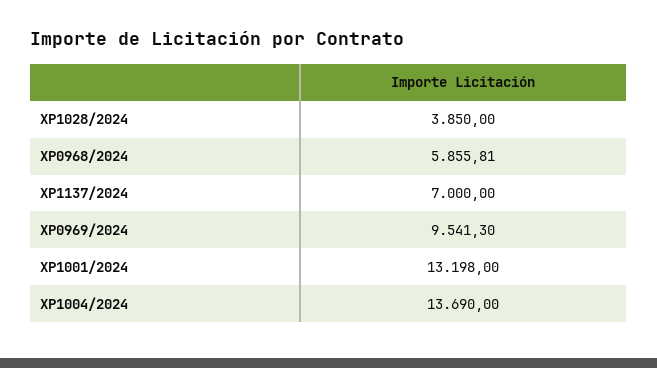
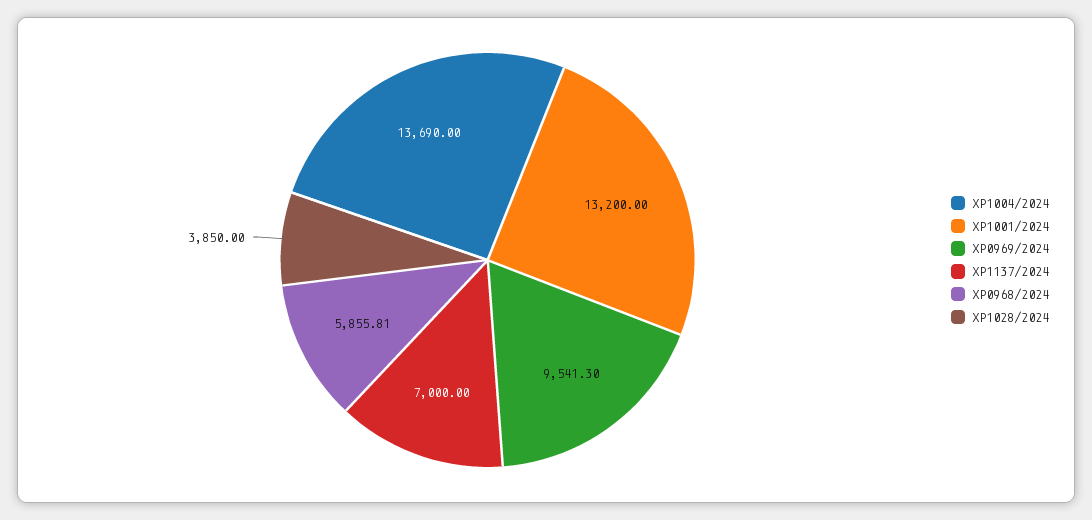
XP1001/2024: 13198 -> 13200

